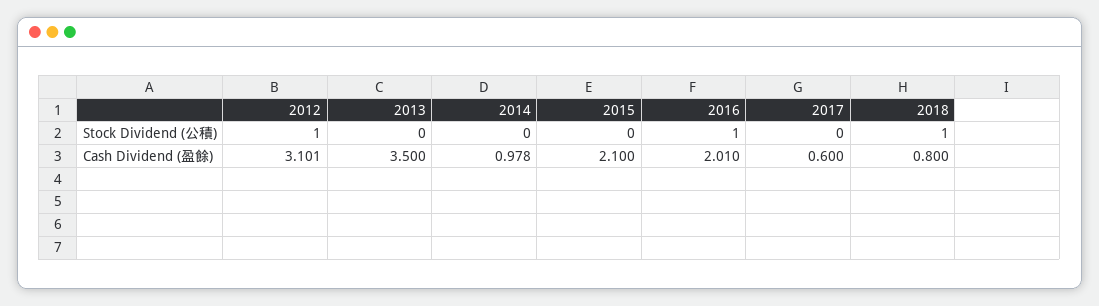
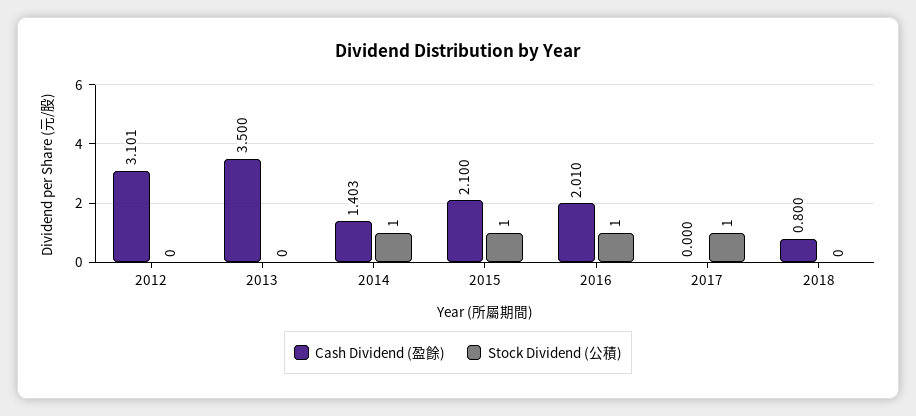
Stock Dividend (公積), 2012: 1 -> 0
Stock Dividend (公積), 2014: 0 -> 1
Stock Dividend (公積), 2015: 0 -> 1
Stock Dividend (公積), 2017: 0 -> 1
Stock Dividend (公積), 2018: 1 -> 0
Cash Dividend (盈餘), 2014: 0.978 -> 1.403
Cash Dividend (盈餘), 2017: 0.6 -> 0

